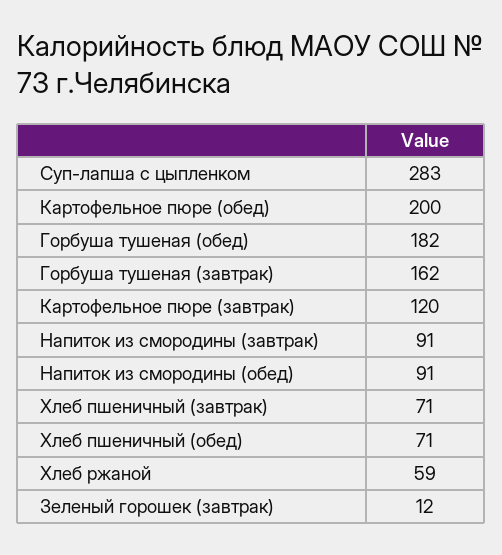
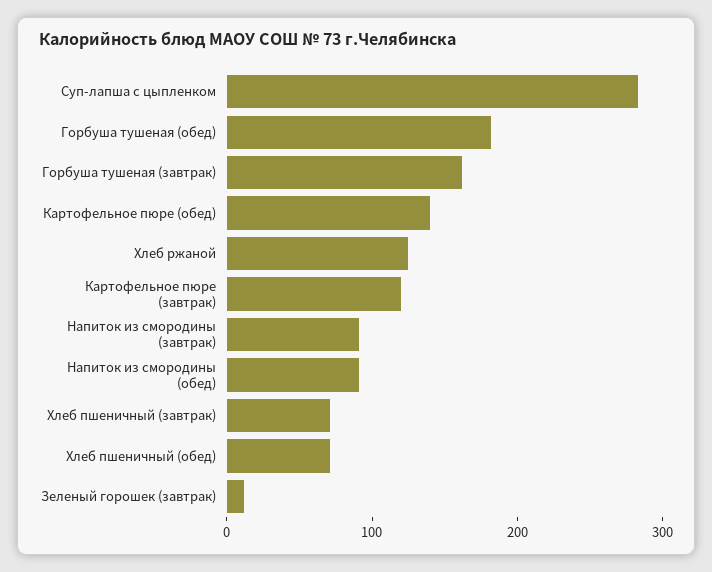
Картофельное пюре (обед): 200 -> 140
Хлеб ржаной: 59 -> 120

